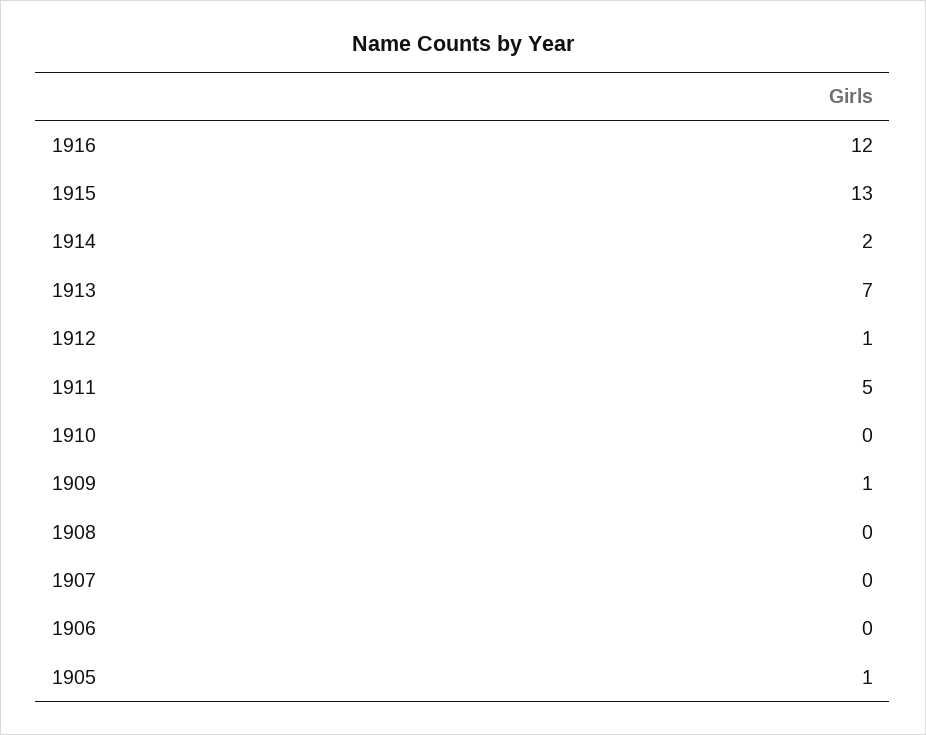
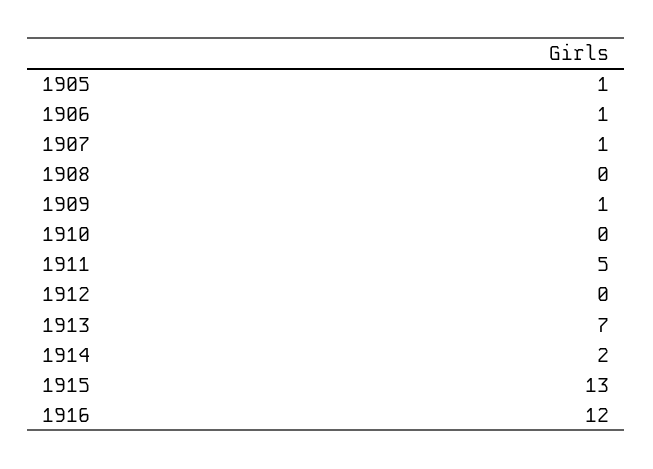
1912: 1 -> 0
1907: 0 -> 1
1906: 0 -> 1

